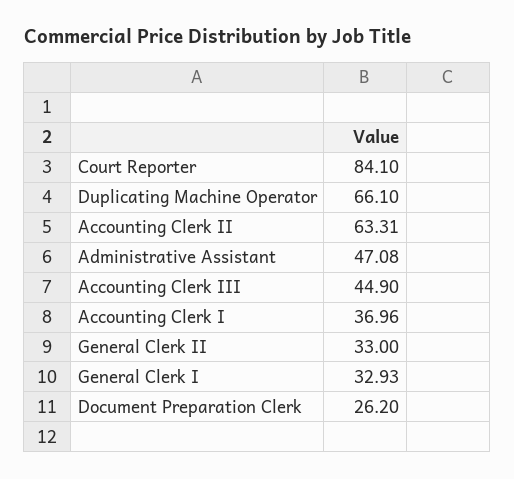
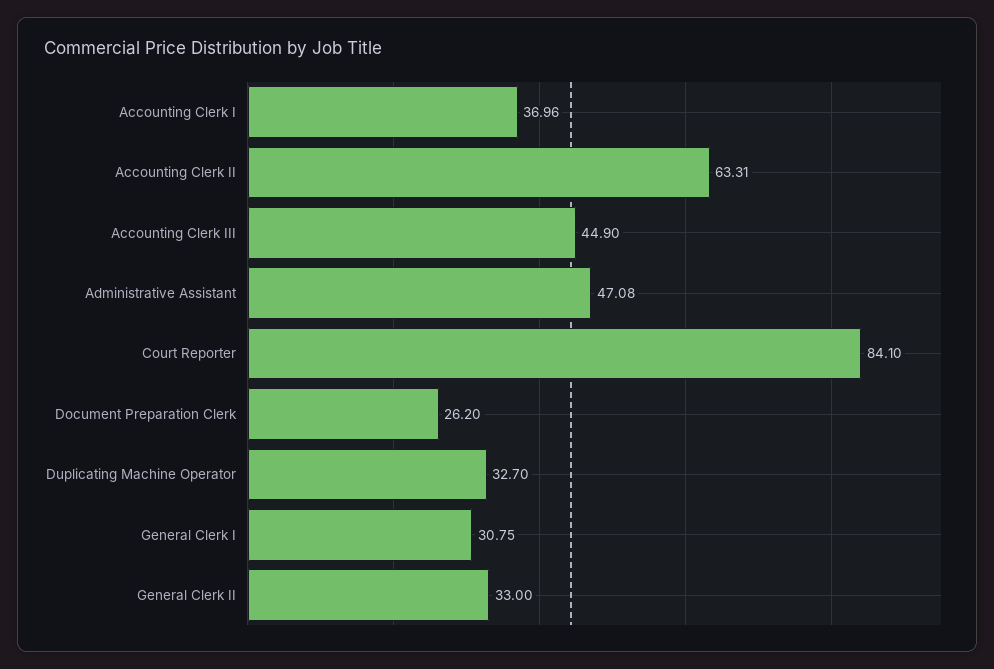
Duplicating Machine Operator: 66.1 -> 32.7
General Clerk I: 32.93 -> 30.75

